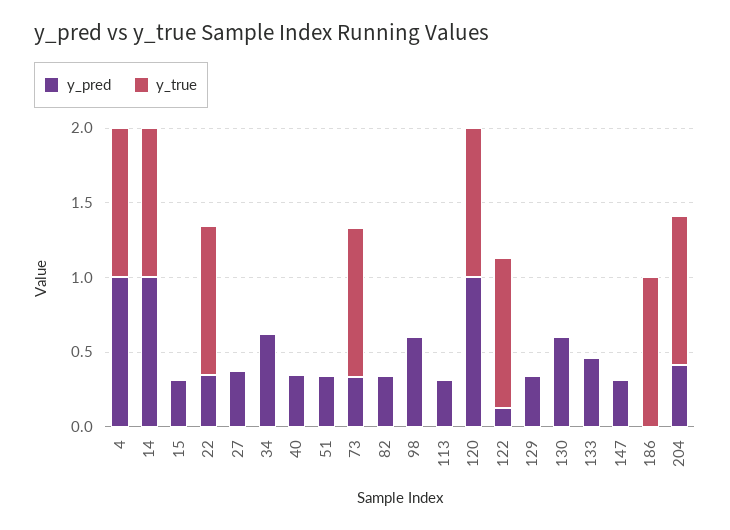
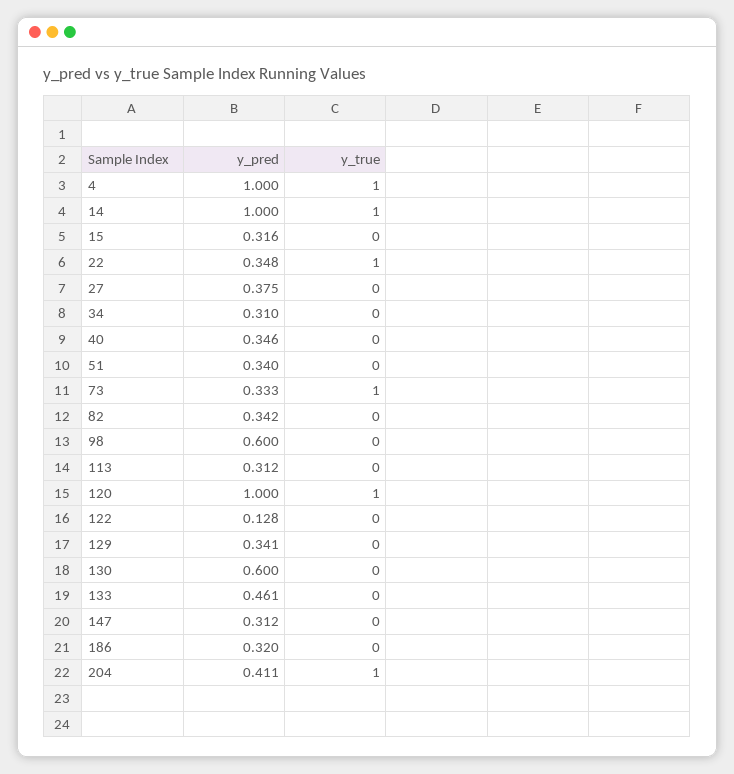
y_pred, 34: 0.6 -> 0.31
y_true, 122: 1 -> 0
y_pred, 186: 0 -> 0.32
y_true, 186: 1 -> 0

